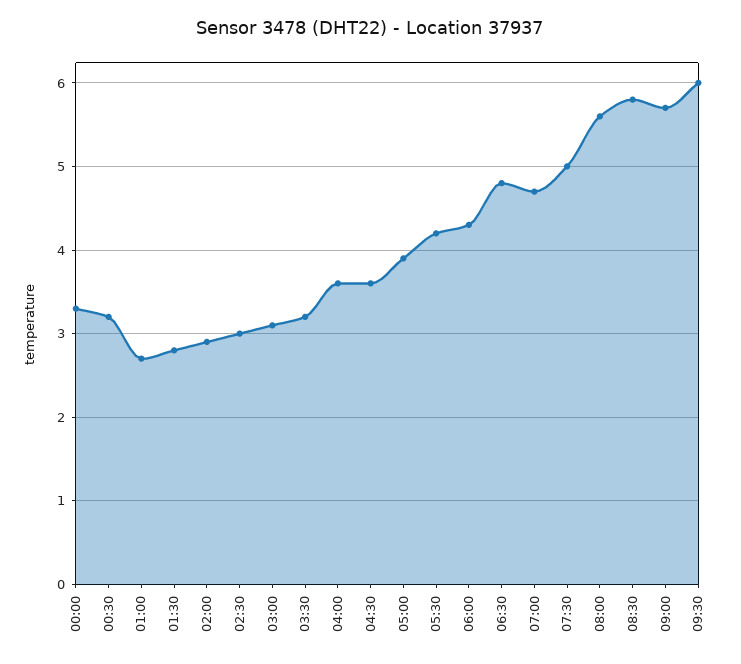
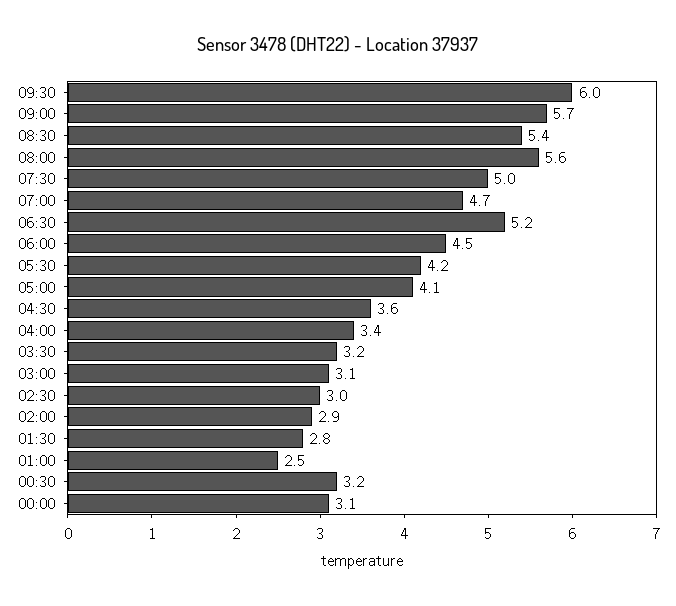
00:00: 3.3 -> 3.1
01:00: 2.7 -> 2.5
04:00: 3.6 -> 3.4
05:00: 3.9 -> 4.1
06:00: 4.3 -> 4.5
06:30: 4.8 -> 5.2
08:30: 5.8 -> 5.4

